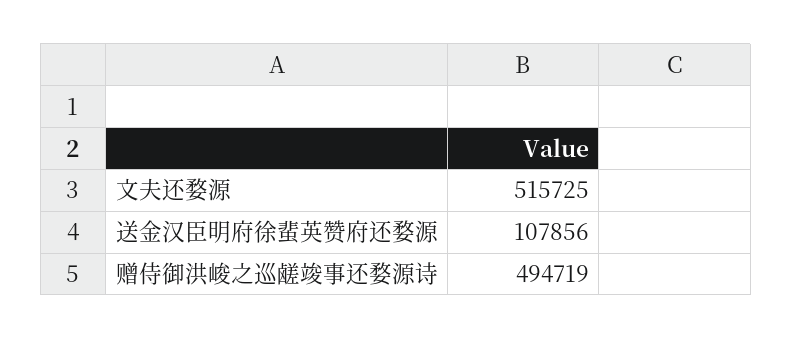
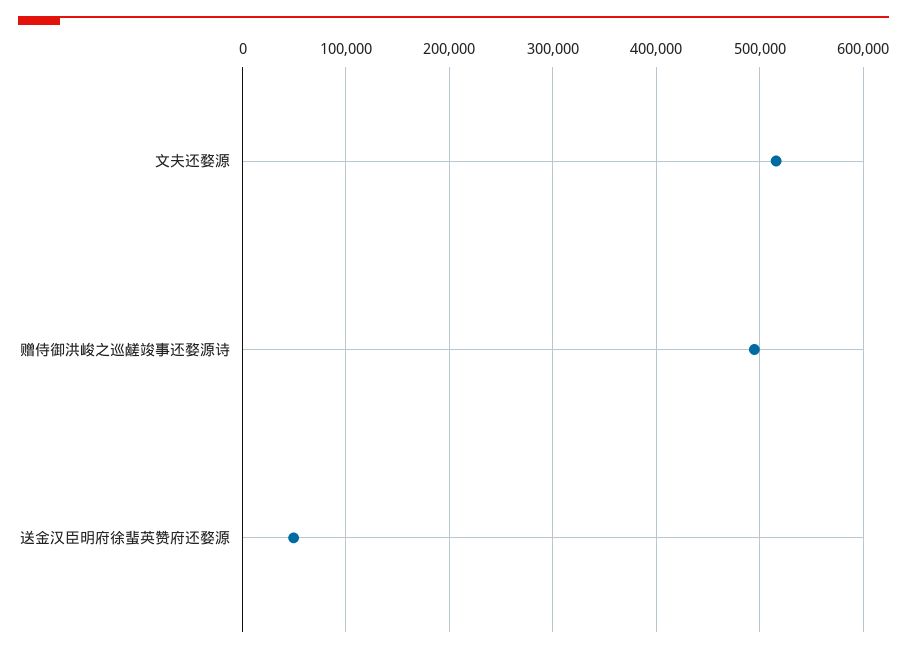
送金汉臣明府徐蜚英赞府还婺源: 107856 -> 50000

